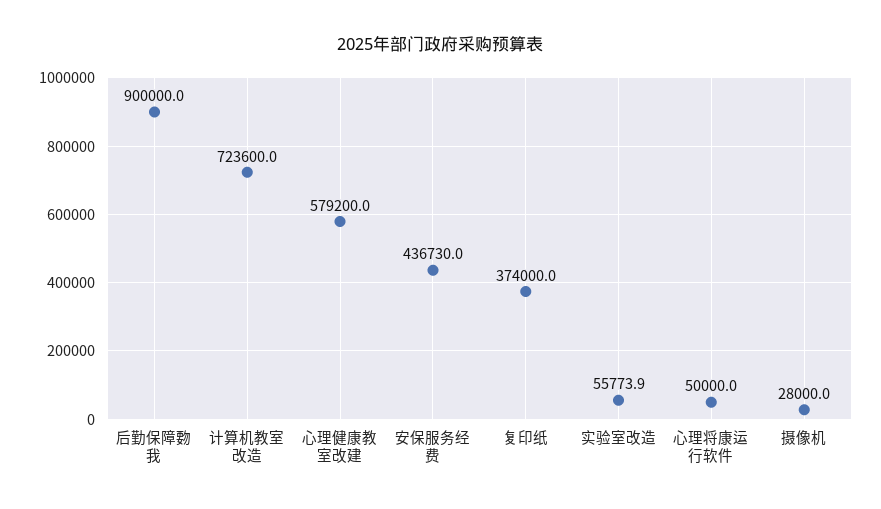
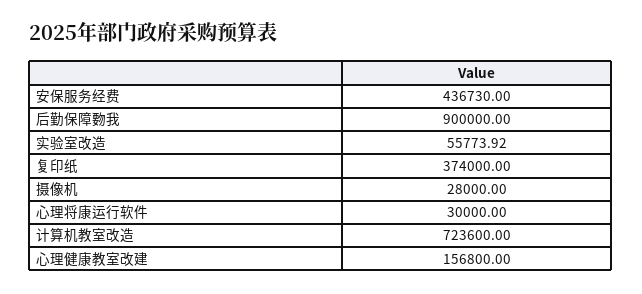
心理健康教室改建: 579200 -> 156800
心理将康运行软件: 50000 -> 30000

